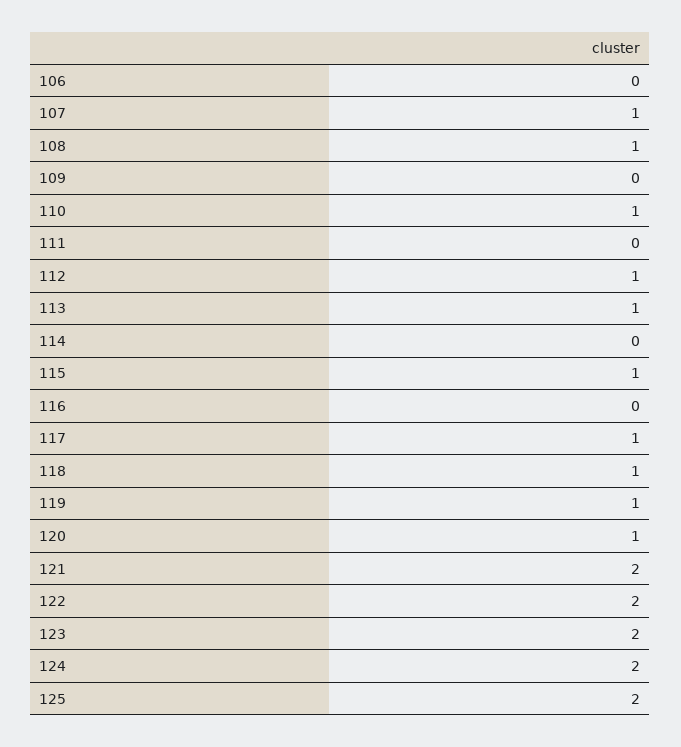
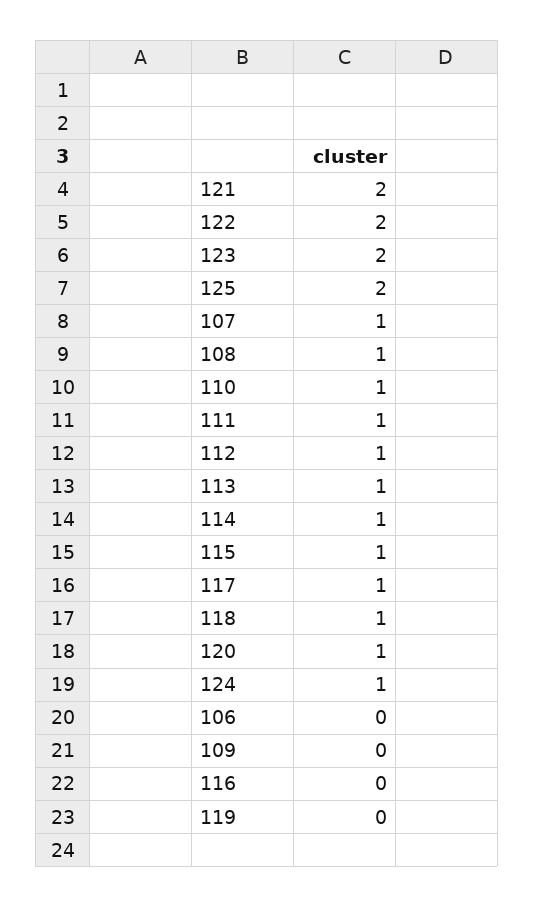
111: 0 -> 1
114: 0 -> 1
119: 1 -> 0
124: 2 -> 1

